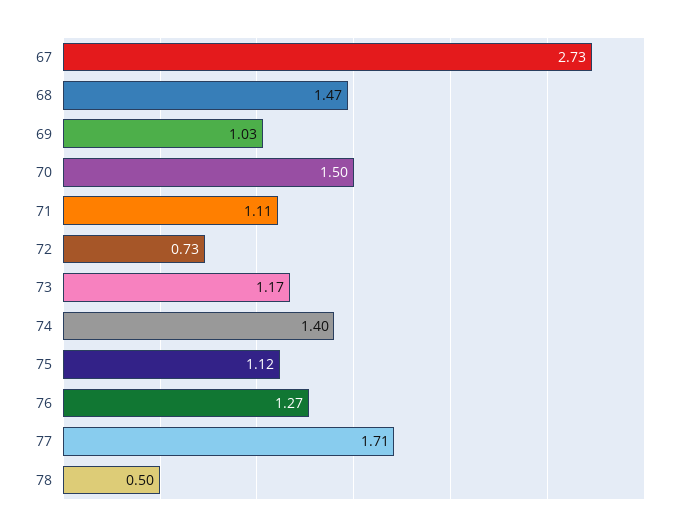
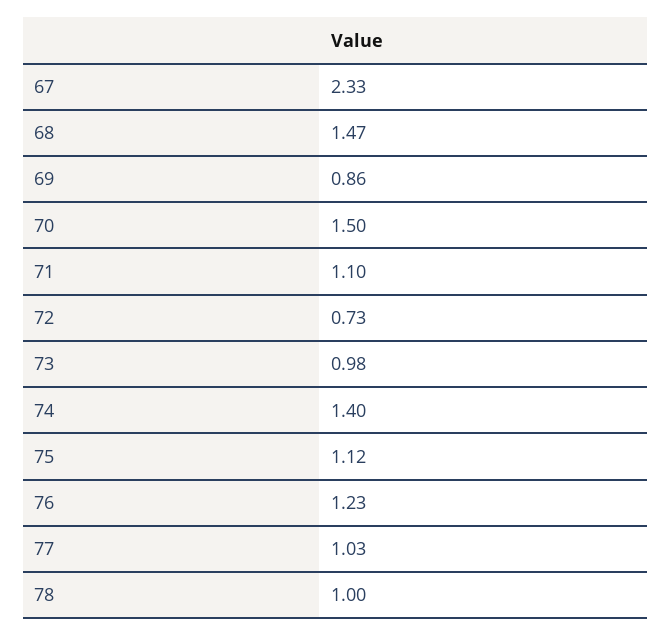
67: 2.73 -> 2.33
69: 1.03 -> 0.86
71: 1.11 -> 1.1
73: 1.17 -> 0.98
76: 1.27 -> 1.23
77: 1.71 -> 1.03
78: 0.5 -> 1

